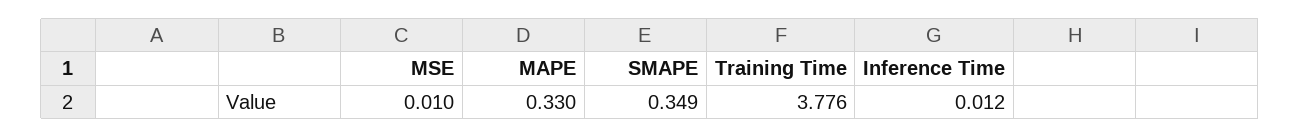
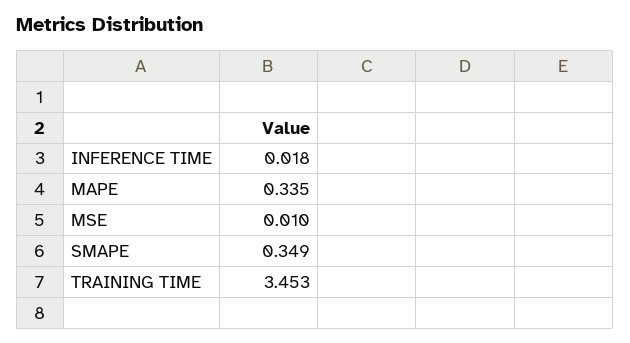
MAPE: 0.33 -> 0.335
Training Time: 3.776 -> 3.453
Inference Time: 0.012 -> 0.018

